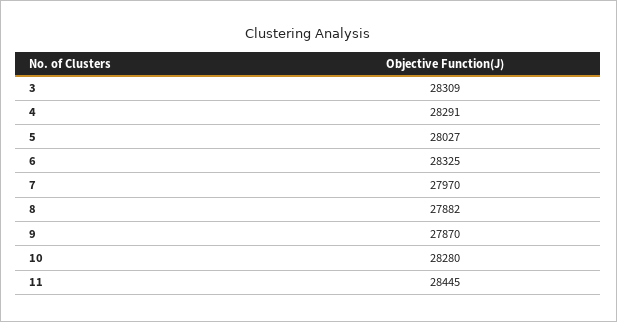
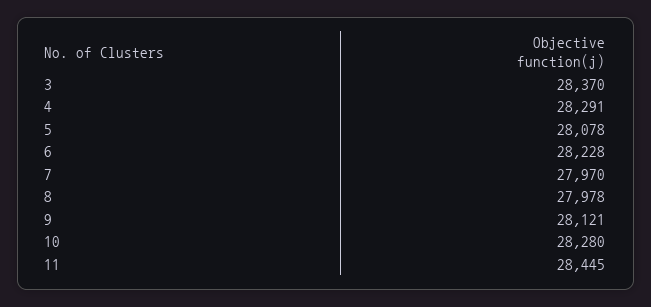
3: 28309 -> 28370
5: 28027 -> 28078
6: 28325 -> 28228
8: 27882 -> 27978
9: 27870 -> 28121

